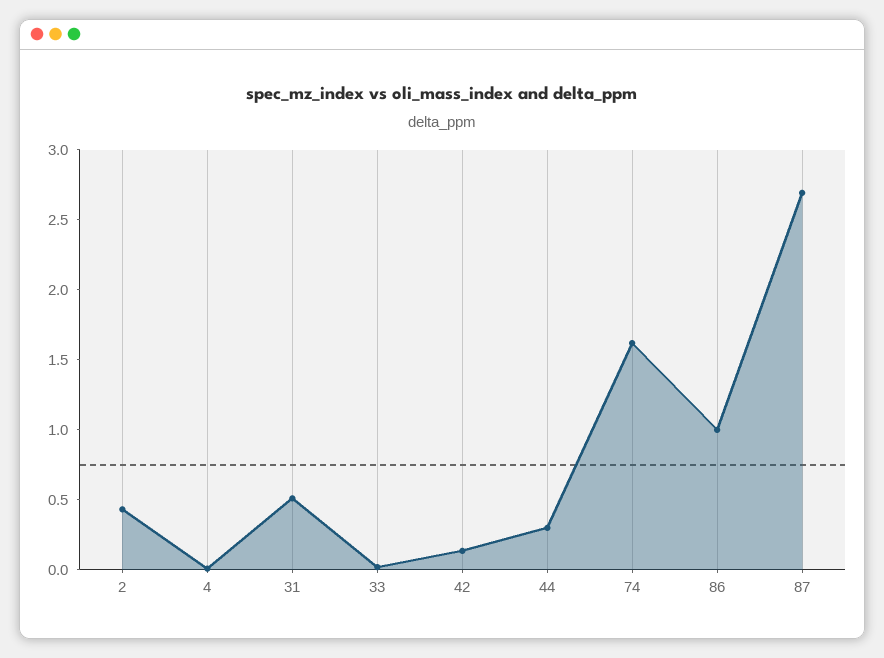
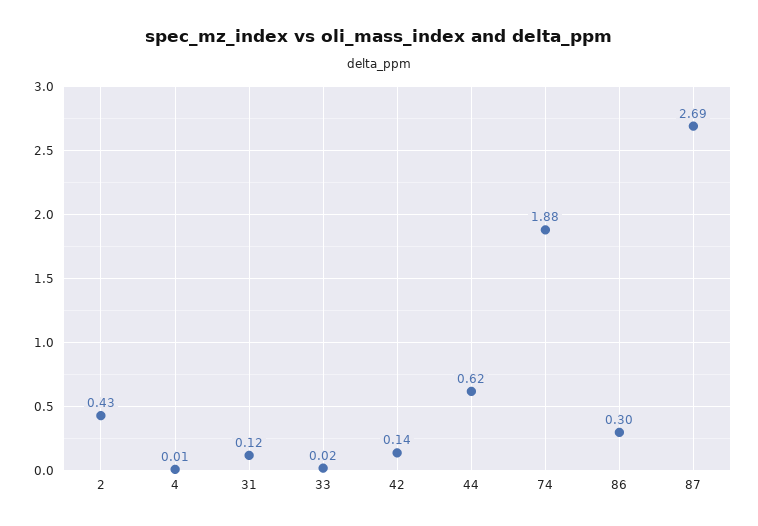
31: 0.5 -> 0.12
44: 0.3 -> 0.62
74: 1.6 -> 1.88
86: 1 -> 0.3

